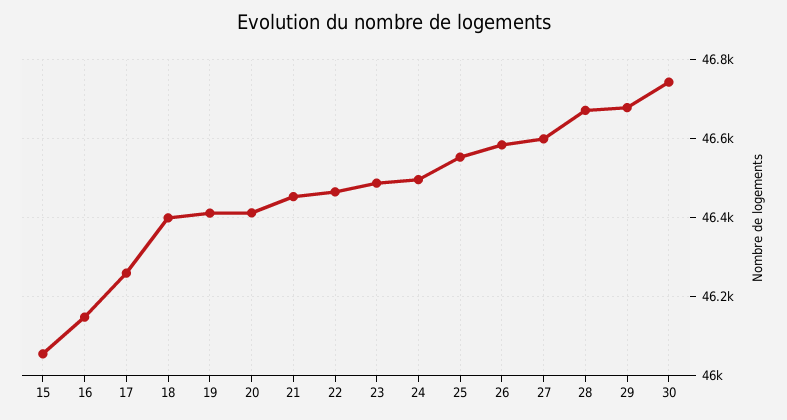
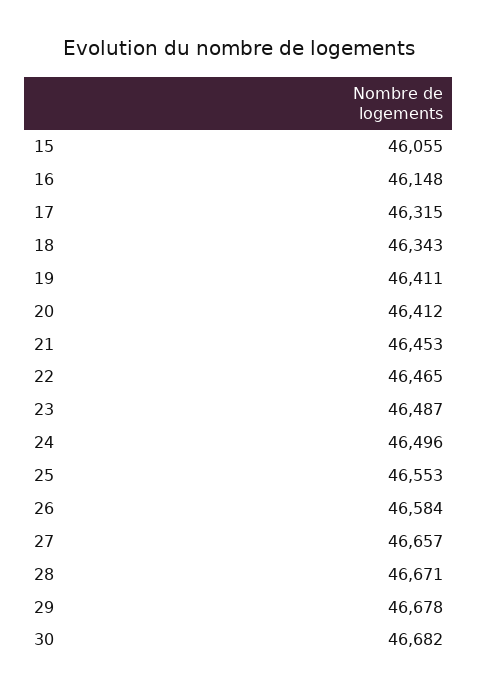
17: 46260 -> 46315
18: 46400 -> 46343
27: 46600 -> 46657
30: 46740 -> 46682

